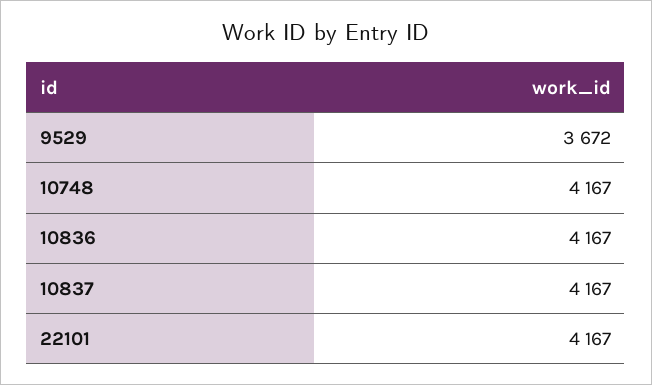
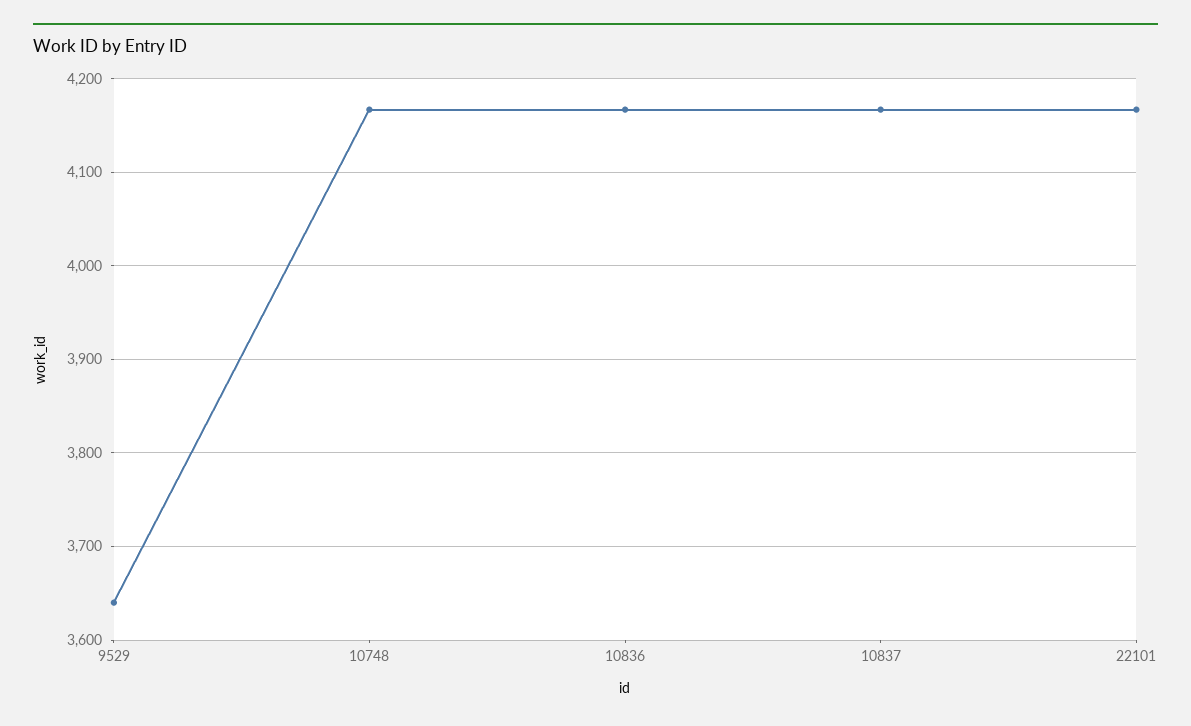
9529: 3672 -> 3640

